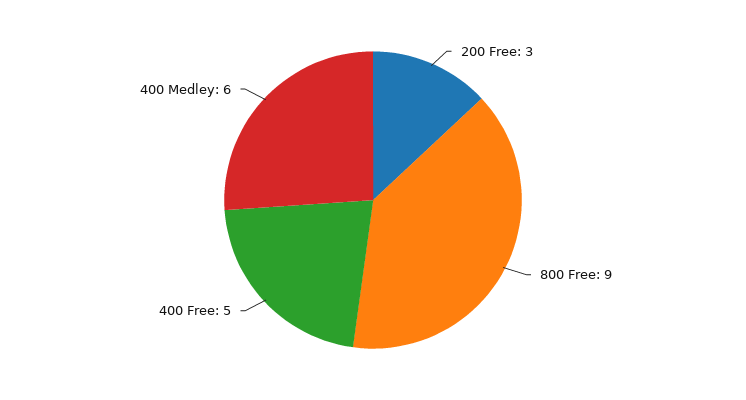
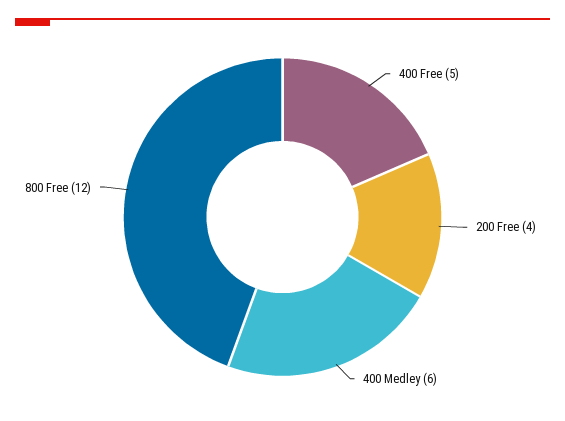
200 Free: 3 -> 4
800 Free: 9 -> 12

